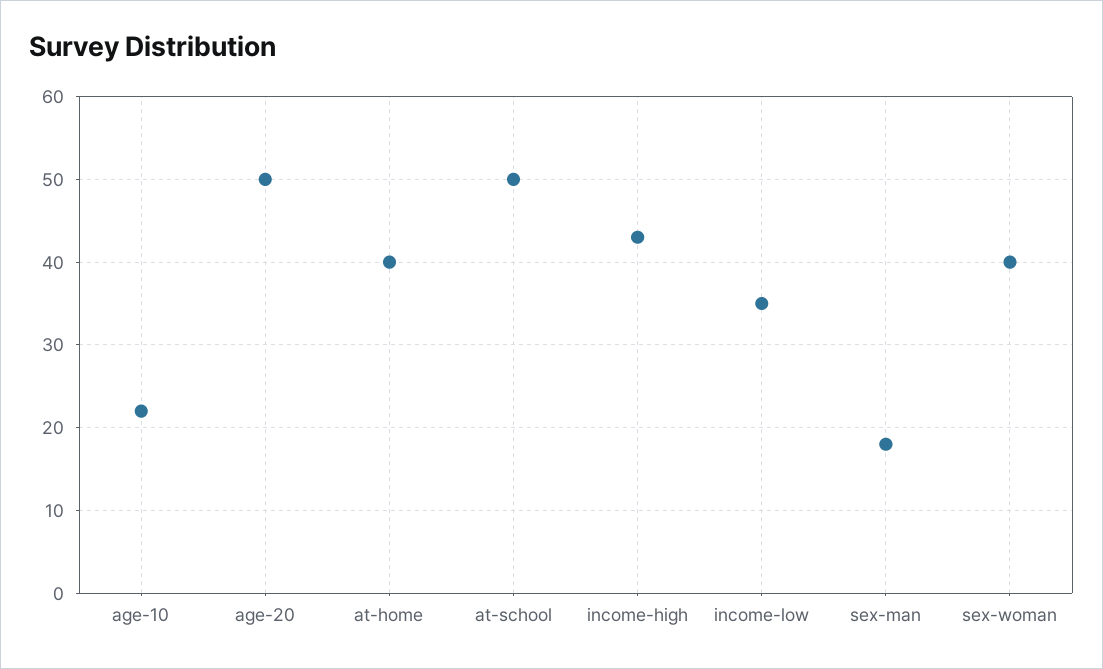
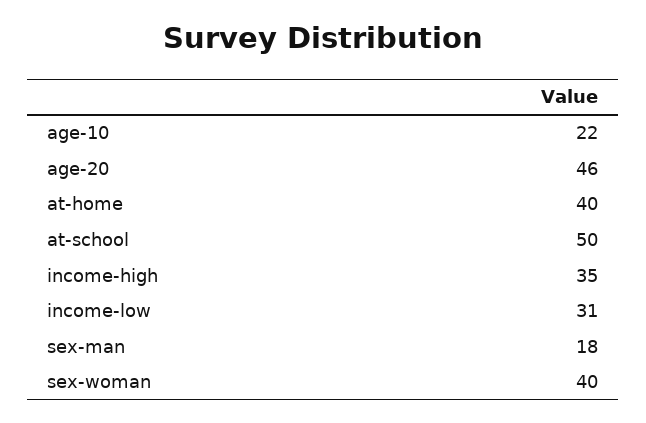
age-20: 50 -> 46
income-high: 43 -> 35
income-low: 35 -> 31

